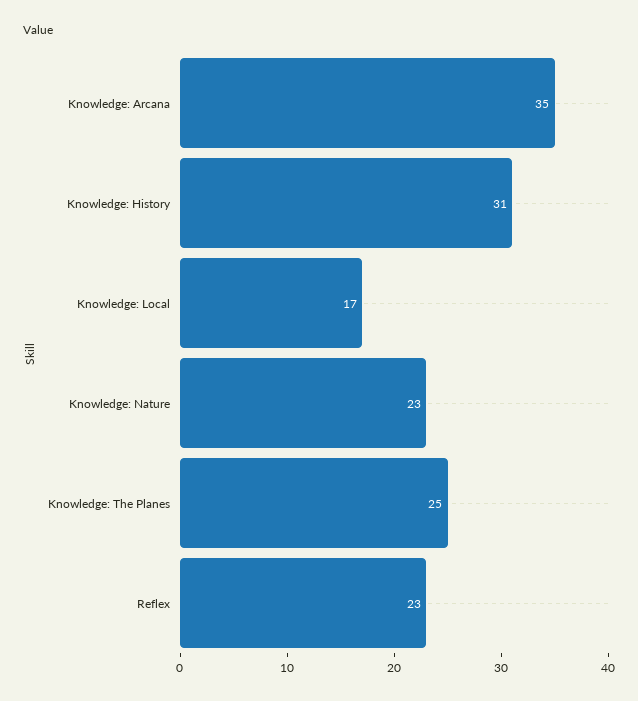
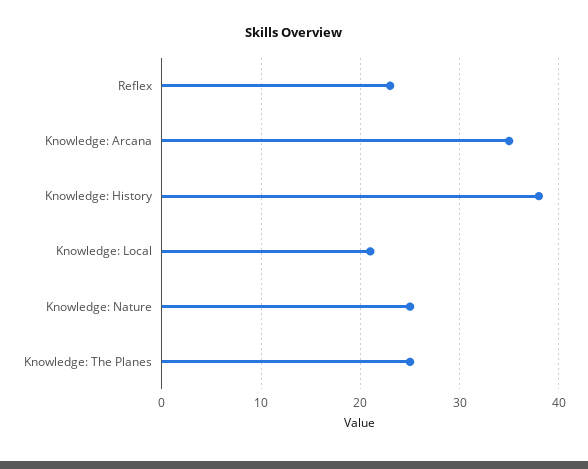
Knowledge: History: 31 -> 38
Knowledge: Local: 17 -> 21
Knowledge: Nature: 23 -> 25

